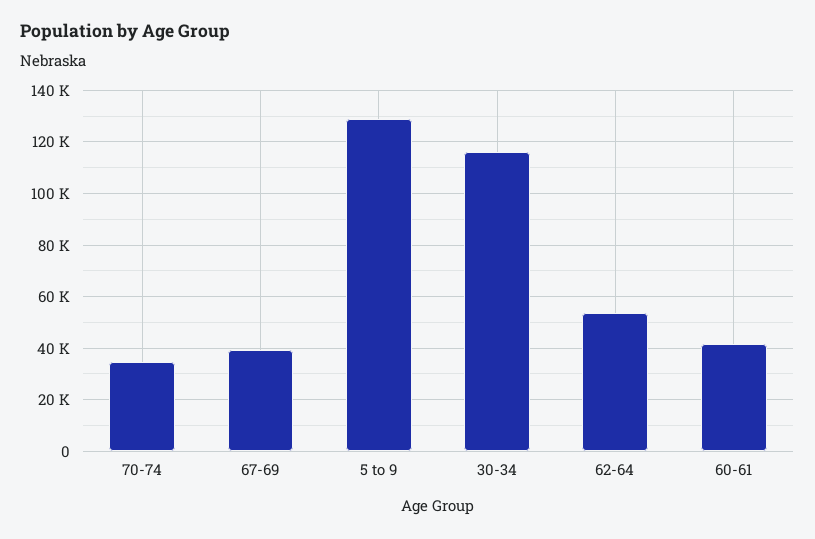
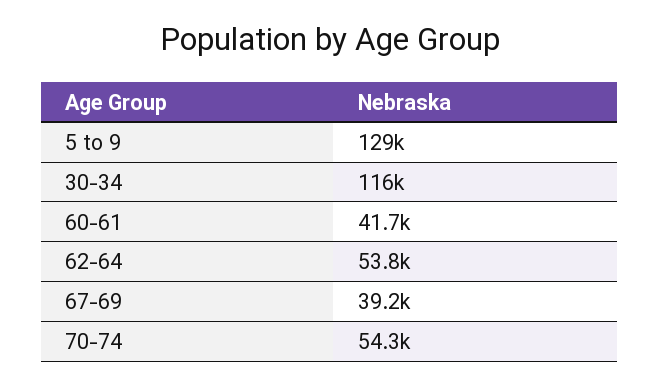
70-74: 35000 -> 54300

